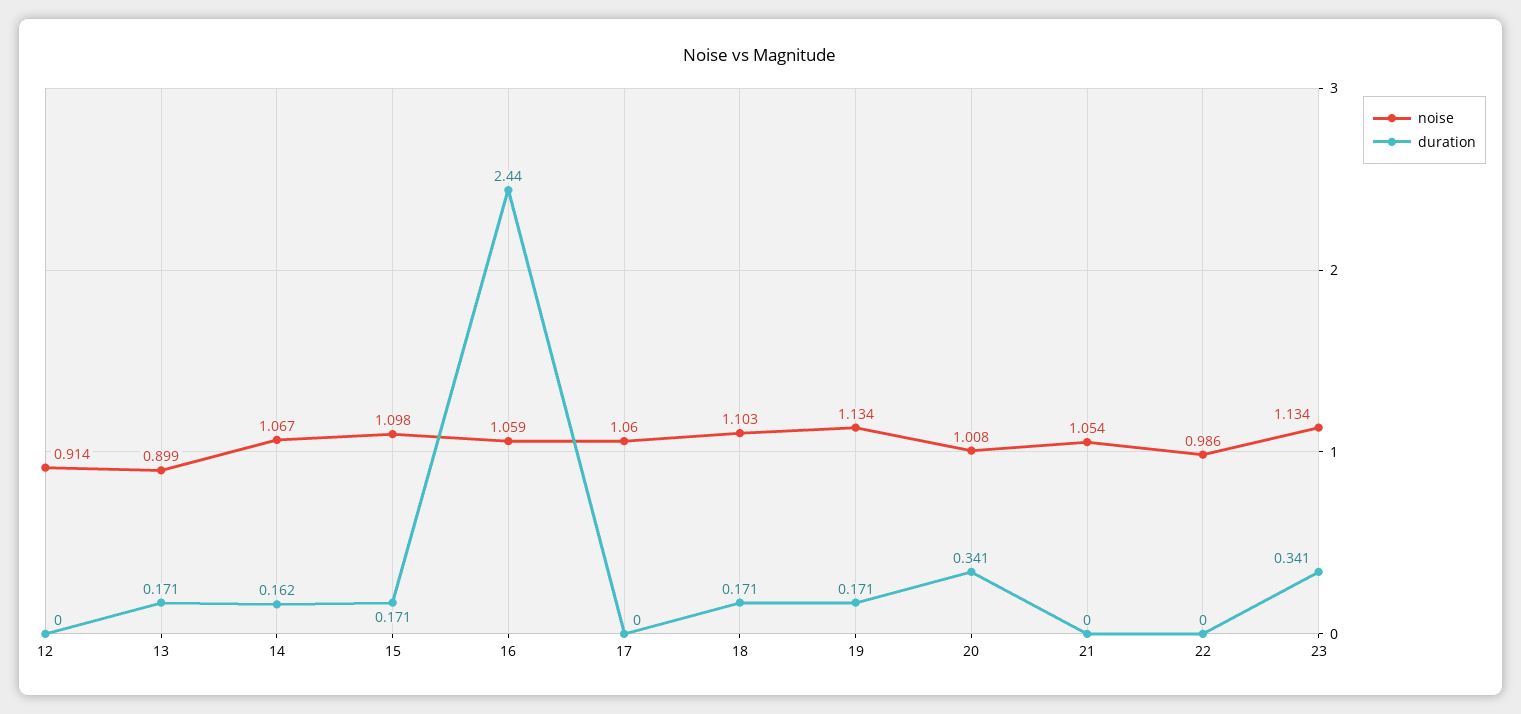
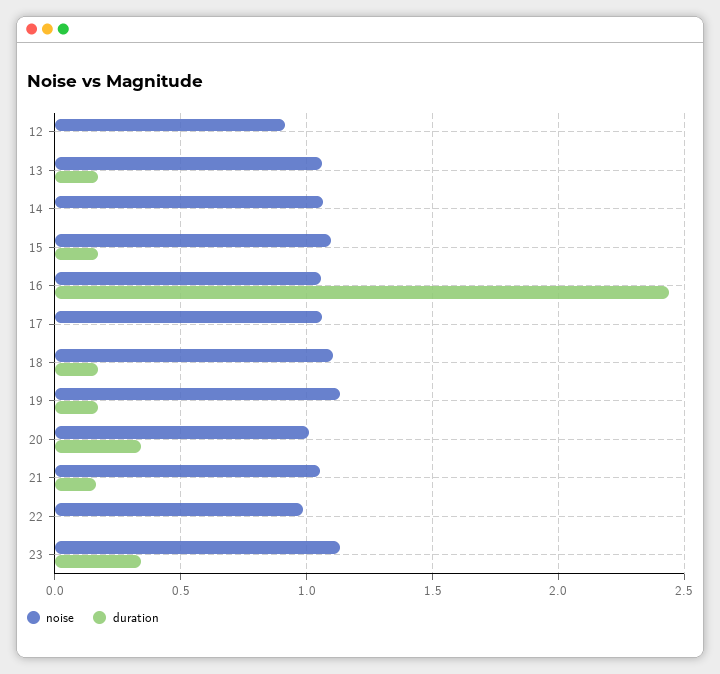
noise, 13: 0.899 -> 1.05
duration, 14: 0.162 -> 0
duration, 21: 0 -> 0.15

